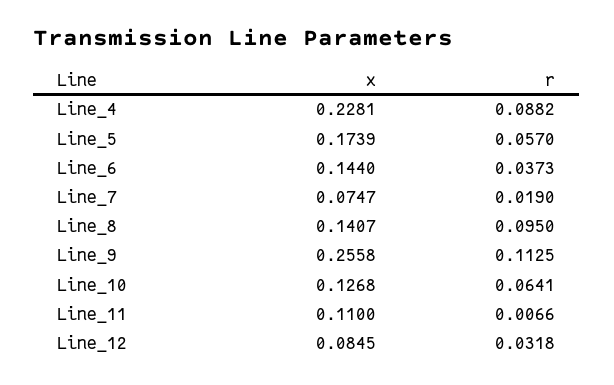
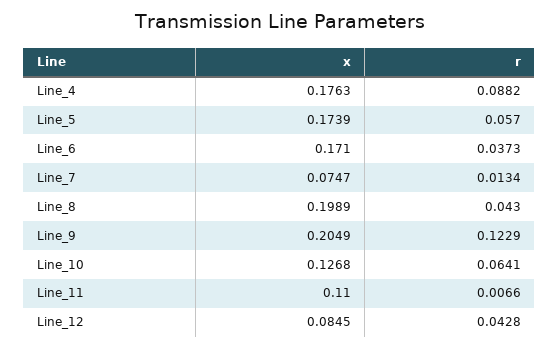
x, Line_4: 0.2281 -> 0.1763
x, Line_6: 0.144 -> 0.171
r, Line_7: 0.019 -> 0.0134
x, Line_8: 0.1407 -> 0.1989
r, Line_8: 0.095 -> 0.043
x, Line_9: 0.2558 -> 0.2049
r, Line_9: 0.1125 -> 0.1229
r, Line_12: 0.0318 -> 0.0428

